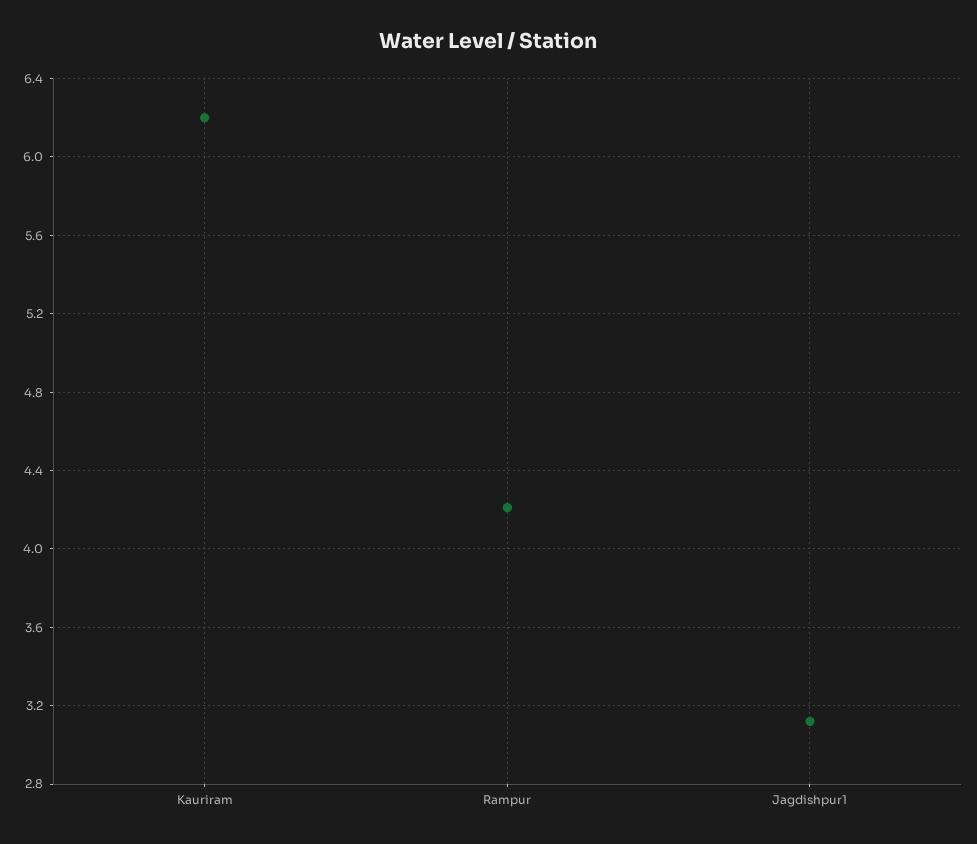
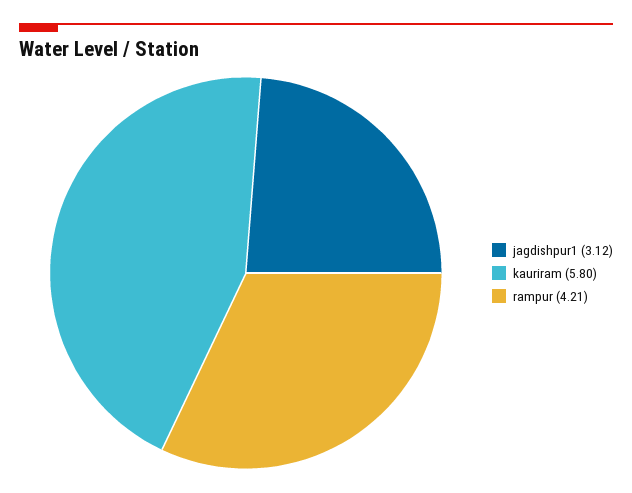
Kauriram: 6.2 -> 5.8

